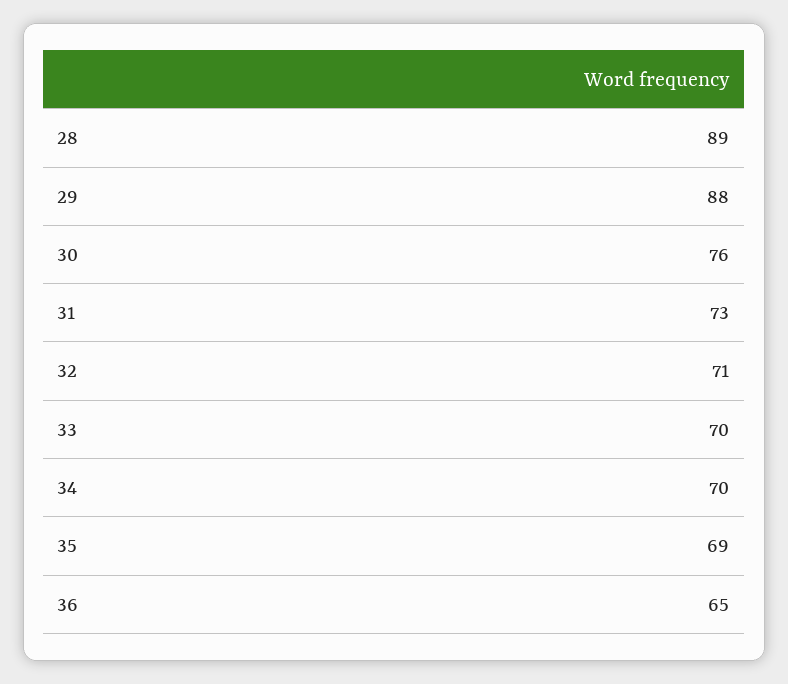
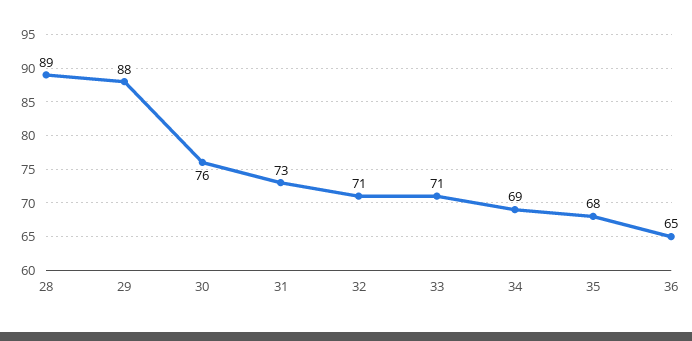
33: 70 -> 71
34: 70 -> 69
35: 69 -> 68

